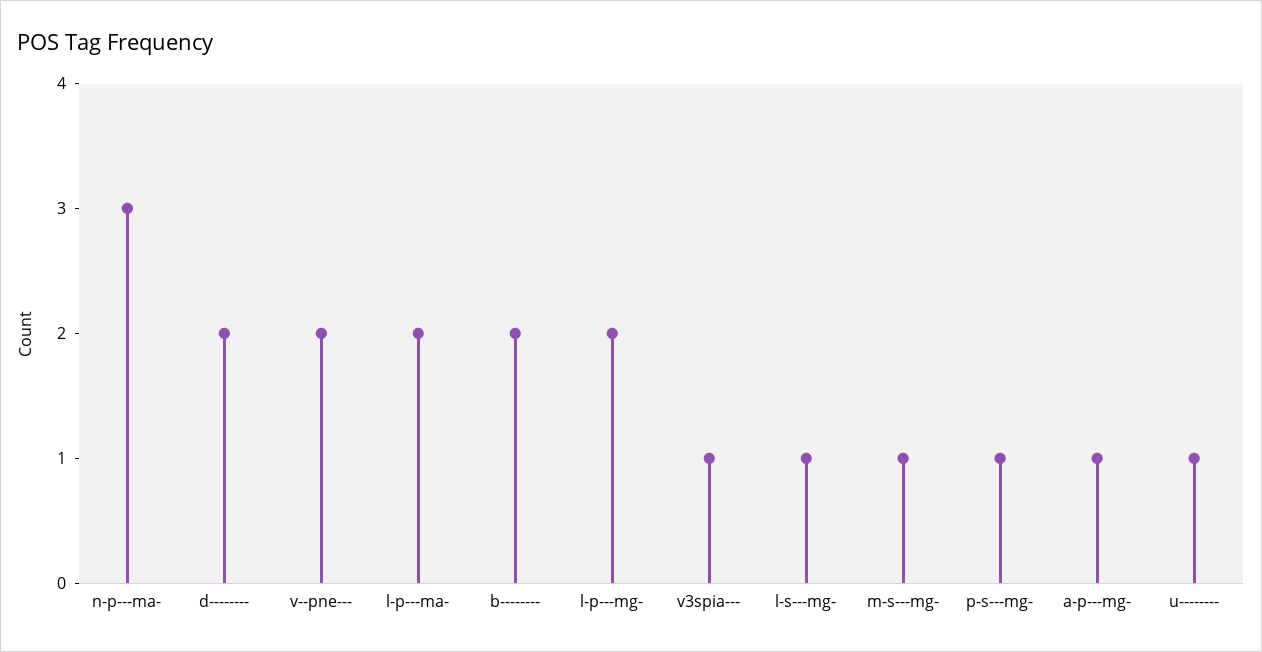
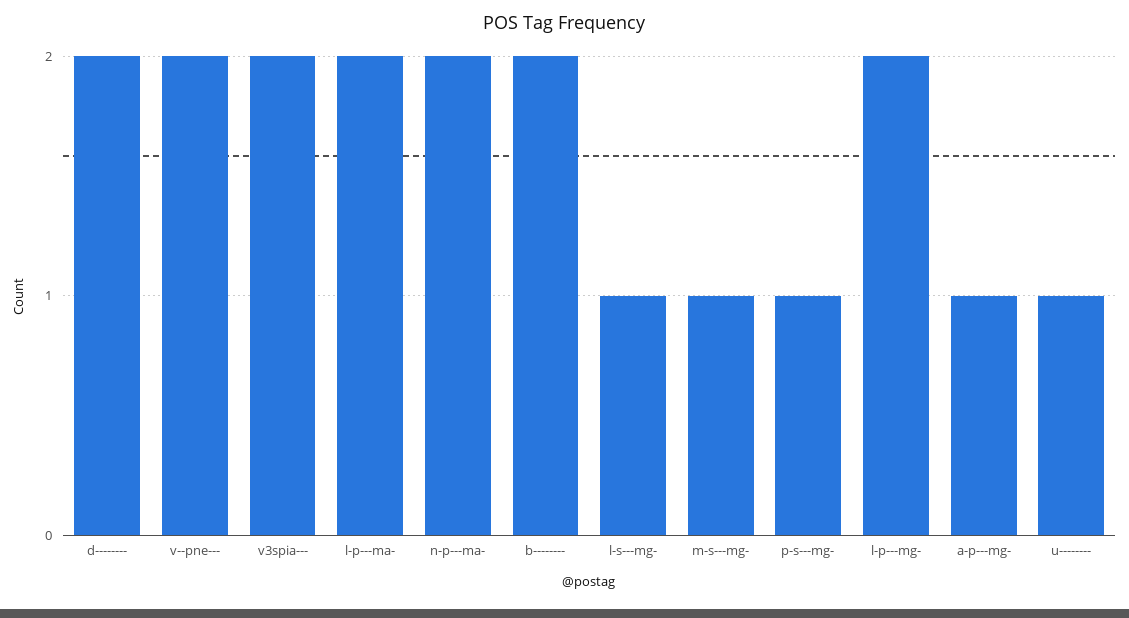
n-p---ma-: 3 -> 2
v3spia---: 1 -> 2

